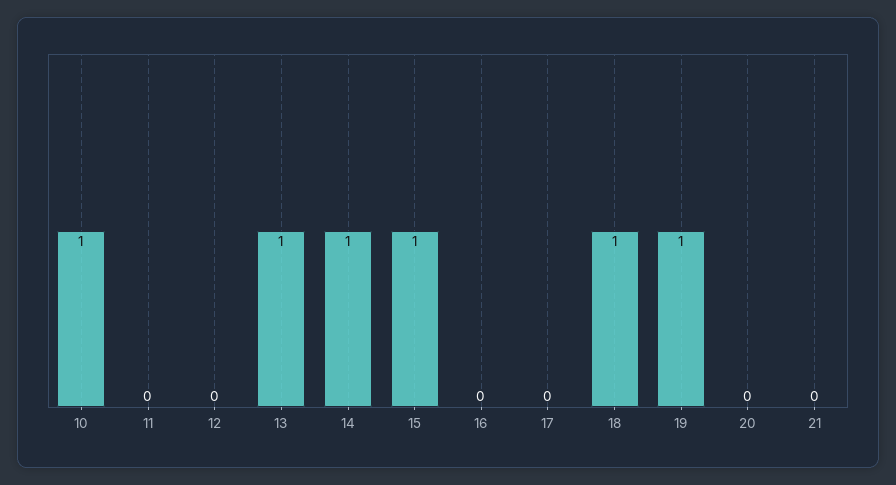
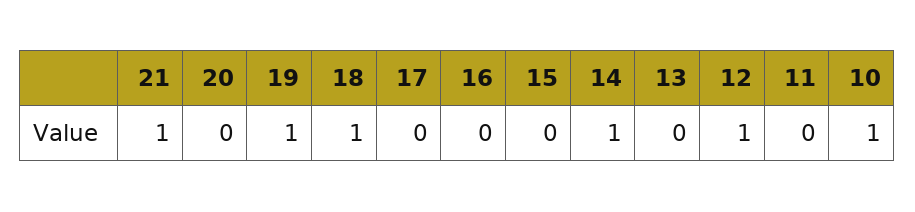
12: 0 -> 1
13: 1 -> 0
15: 1 -> 0
21: 0 -> 1

